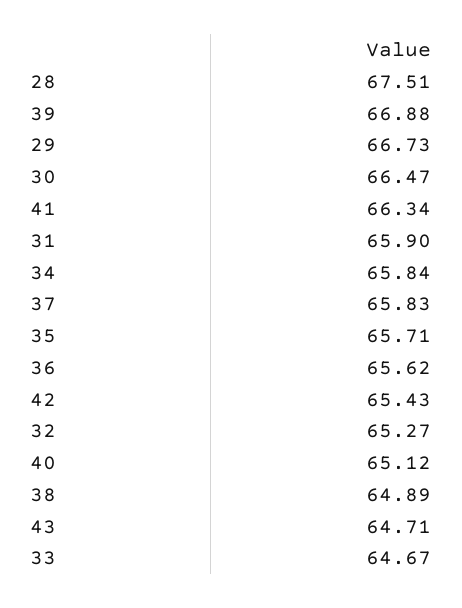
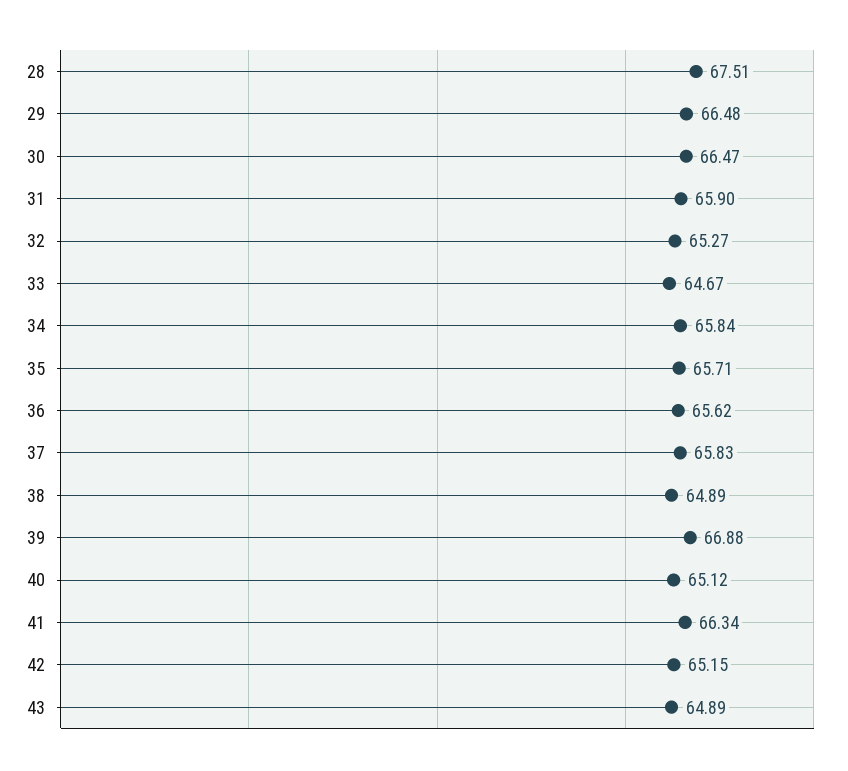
29: 66.73 -> 66.48
42: 65.43 -> 65.15
43: 64.71 -> 64.89

